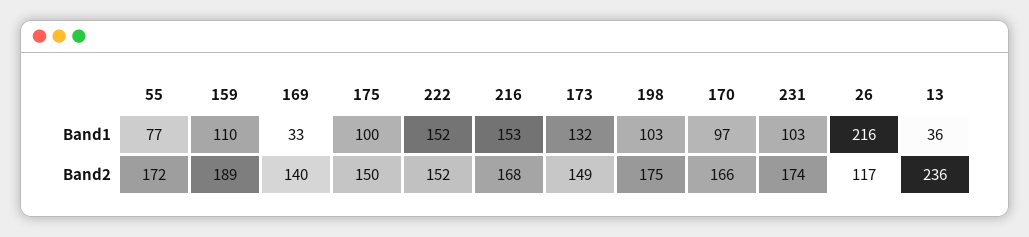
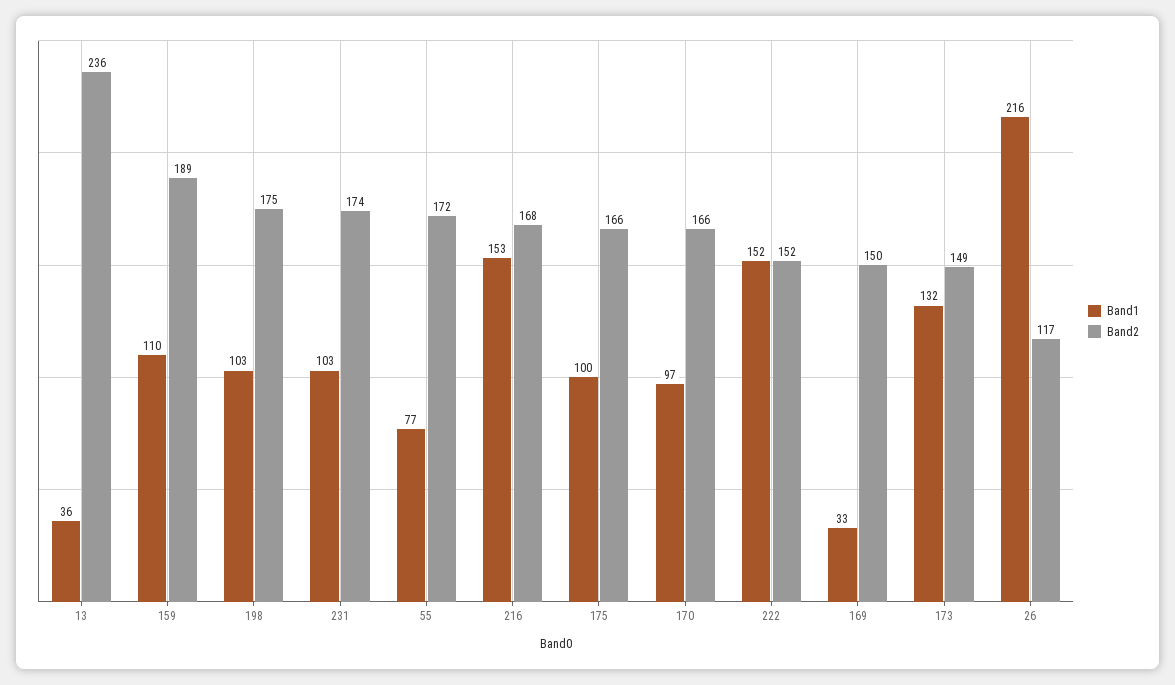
Band2, 169: 140 -> 150
Band2, 175: 150 -> 166

